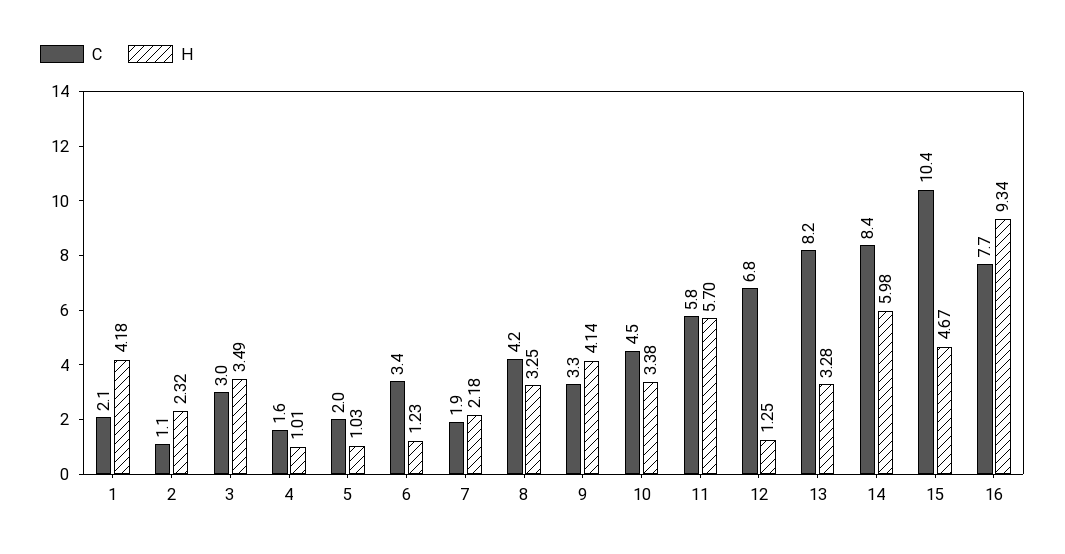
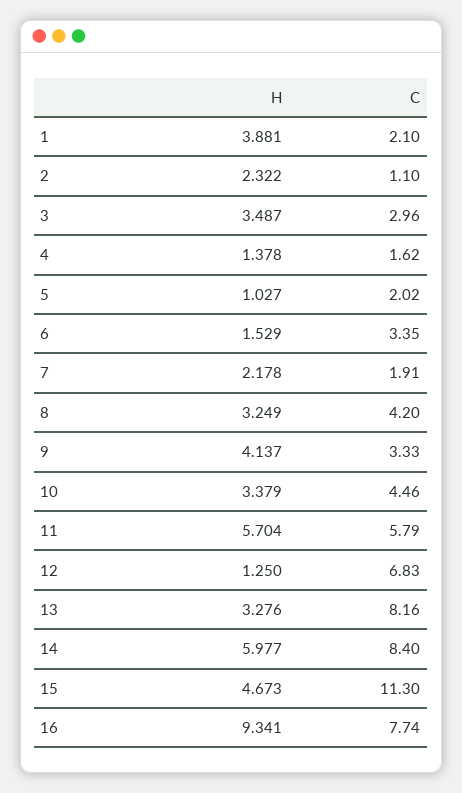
H, 1: 4.18 -> 3.881
H, 4: 1.01 -> 1.378
H, 6: 1.23 -> 1.529
C, 15: 10.4 -> 11.3

